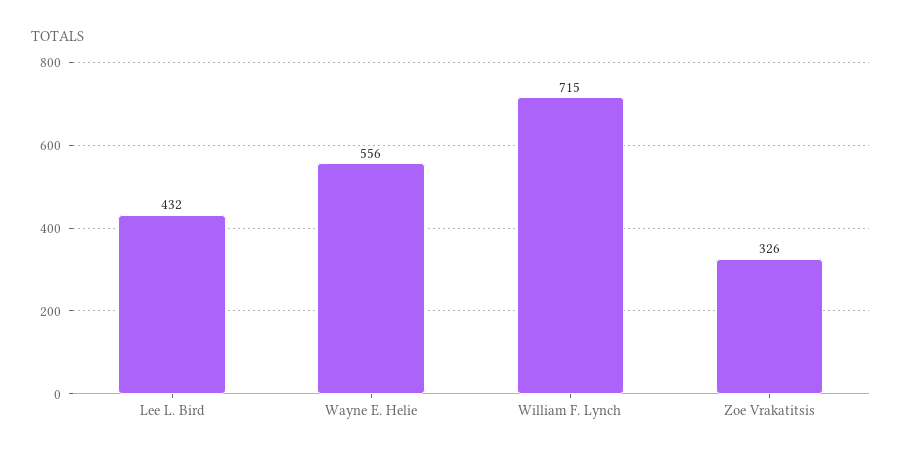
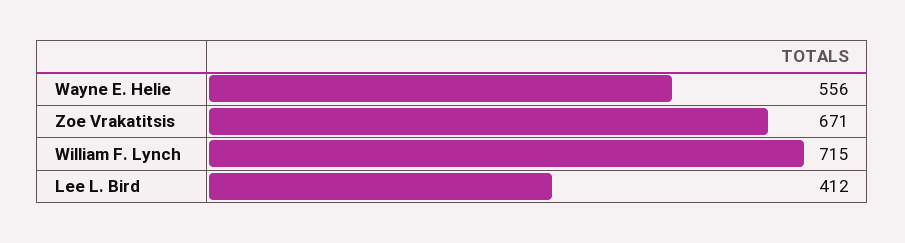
Lee L. Bird: 432 -> 412
Zoe Vrakatitsis: 326 -> 671

